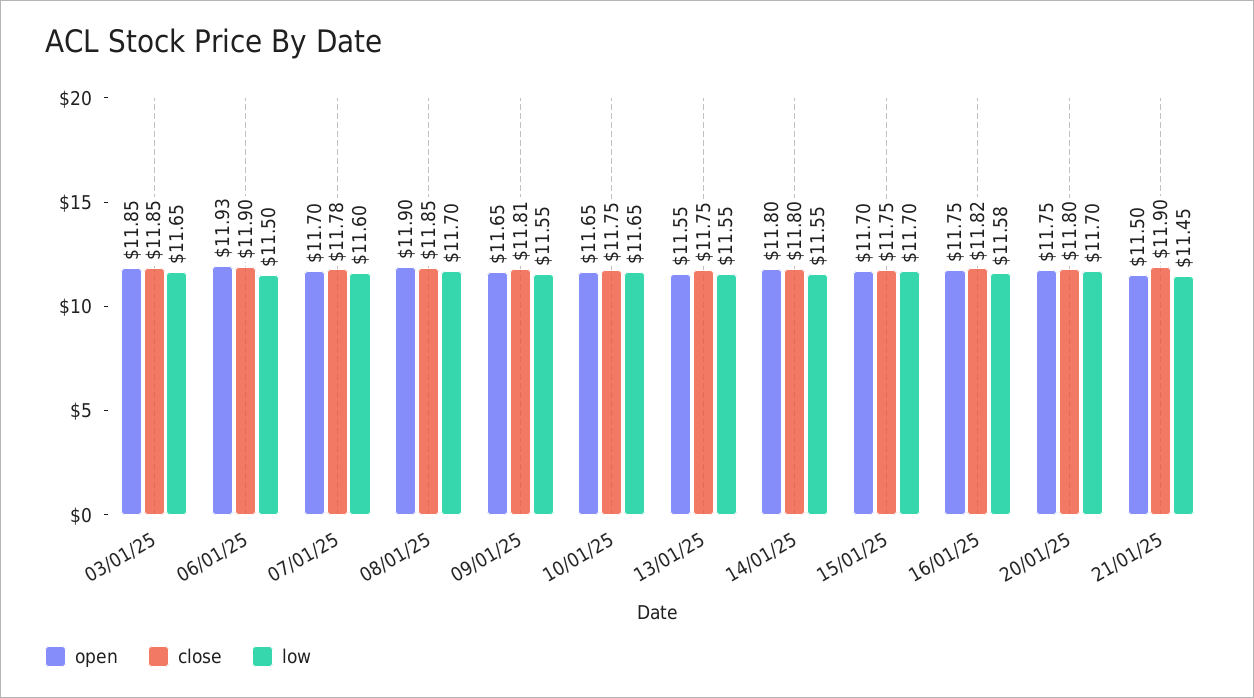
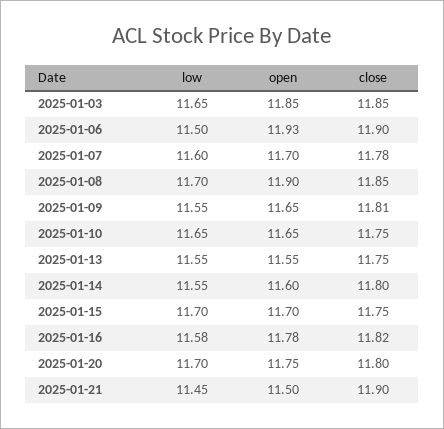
open, 14/01/25: 11.8 -> 11.6
open, 16/01/25: 11.75 -> 11.78

